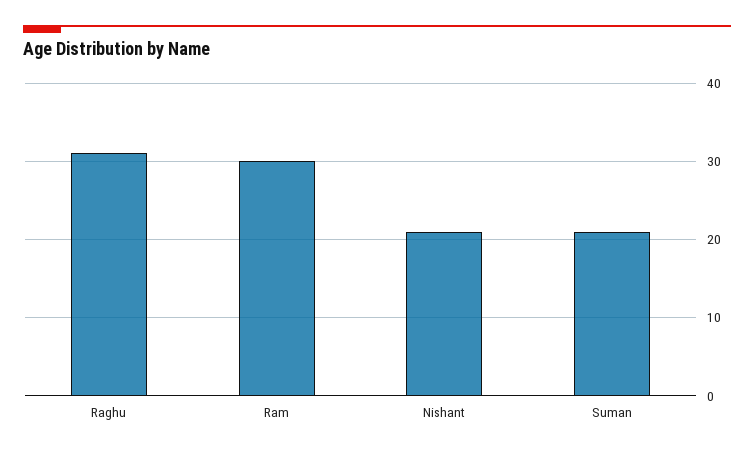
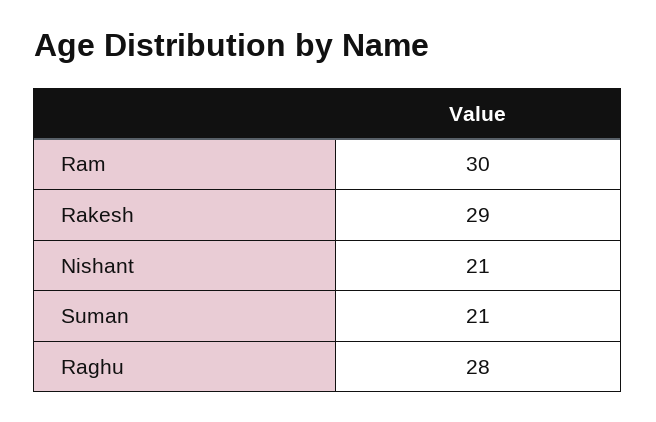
Raghu: 31 -> 28
Rakesh: none -> 29

